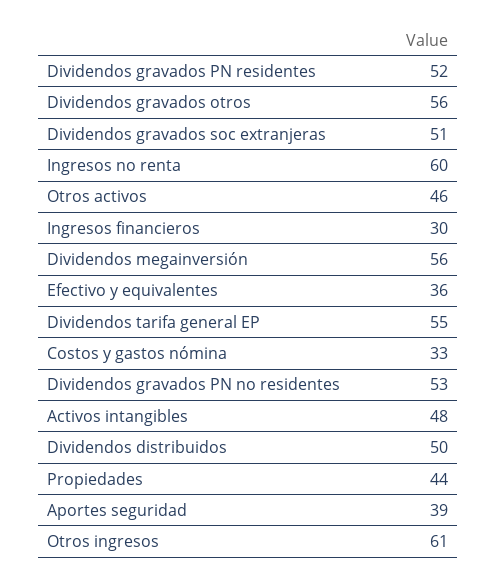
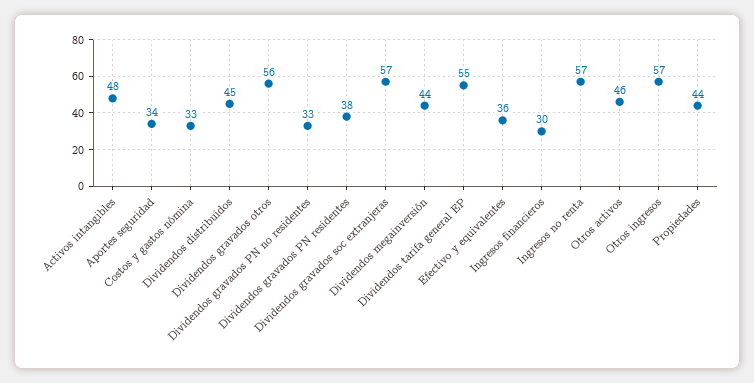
Dividendos gravados PN residentes: 52 -> 38
Dividendos gravados soc extranjeras: 51 -> 57
Ingresos no renta: 60 -> 57
Dividendos megainversión: 56 -> 44
Dividendos gravados PN no residentes: 53 -> 33
Dividendos distribuidos: 50 -> 45
Aportes seguridad: 39 -> 34
Otros ingresos: 61 -> 57

